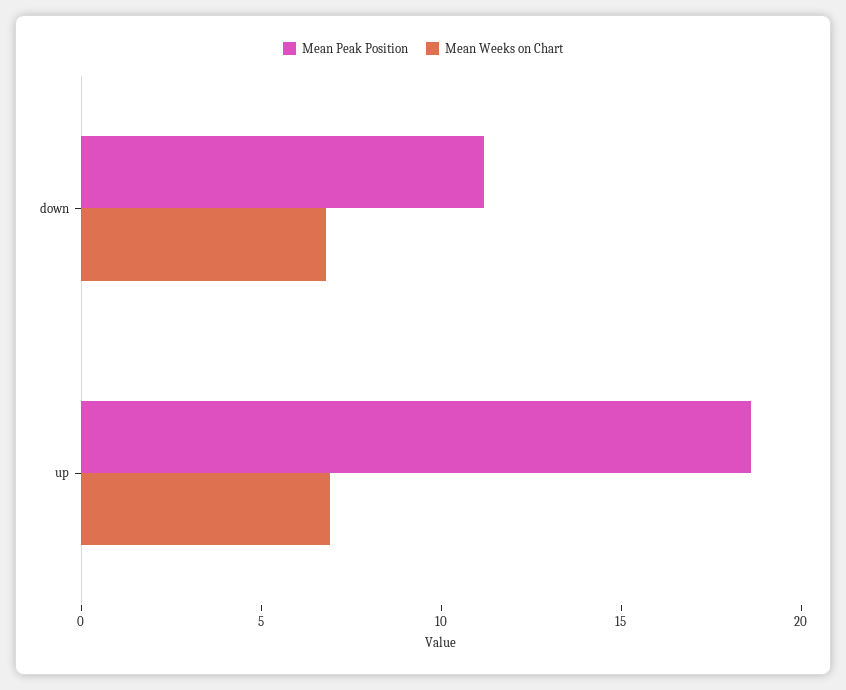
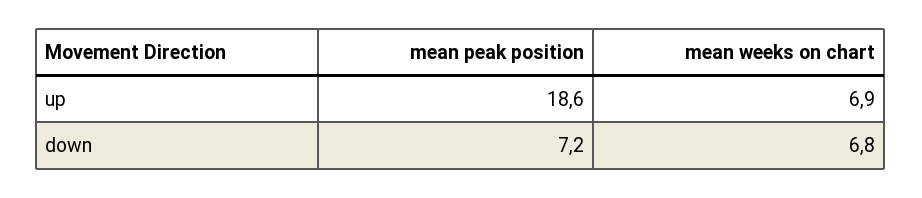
Mean Peak Position, down: 11 -> 7.2

